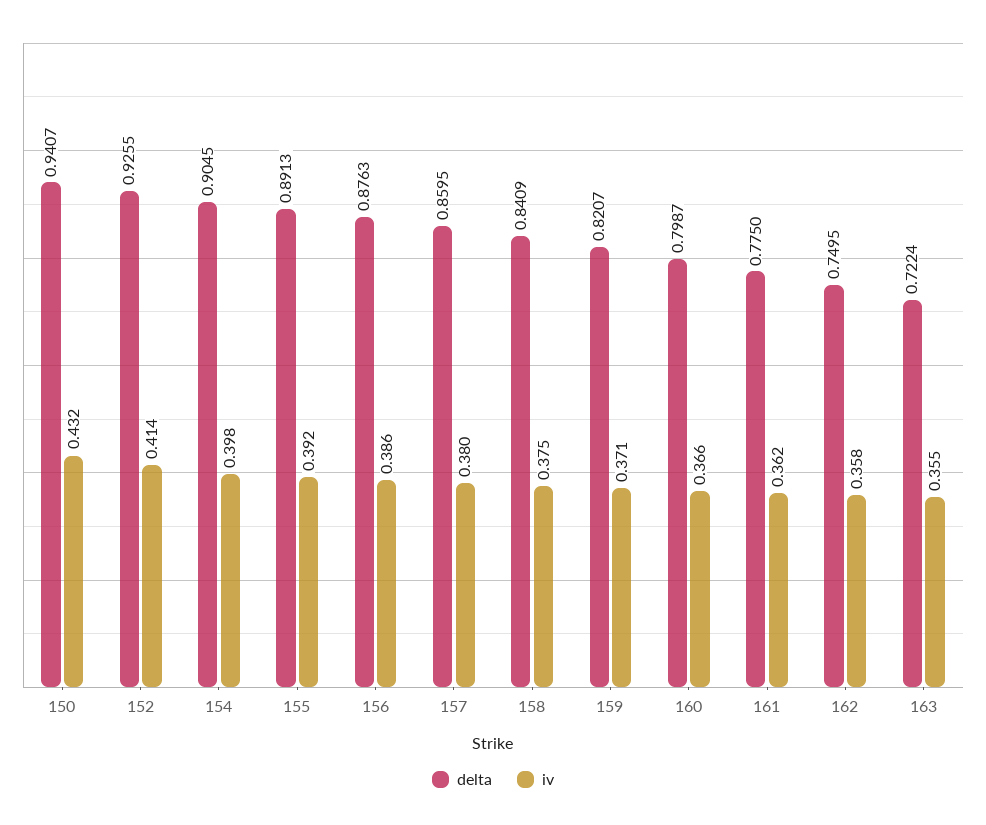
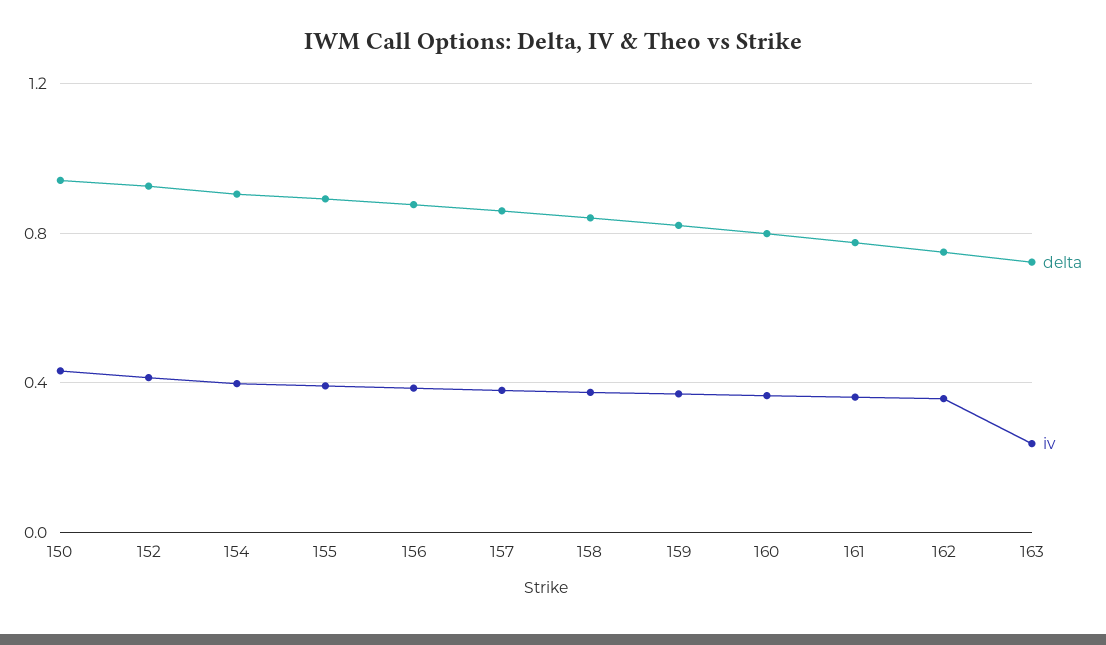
iv, 163: 0.355 -> 0.25

